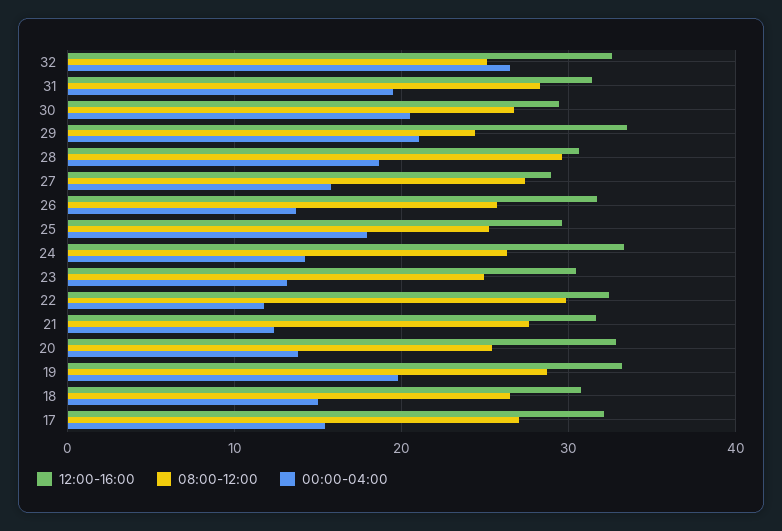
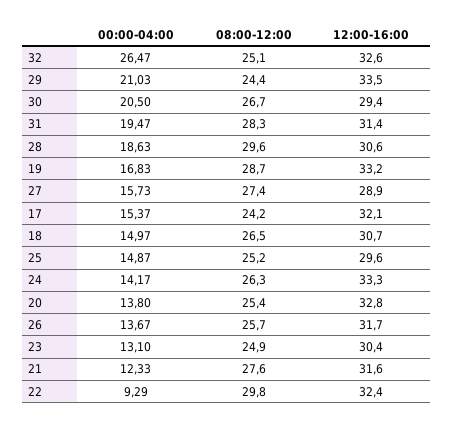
00:00-04:00, 25: 18 -> 14.87
00:00-04:00, 22: 12 -> 9.29
00:00-04:00, 19: 20 -> 16.83
08:00-12:00, 17: 27 -> 24.2

